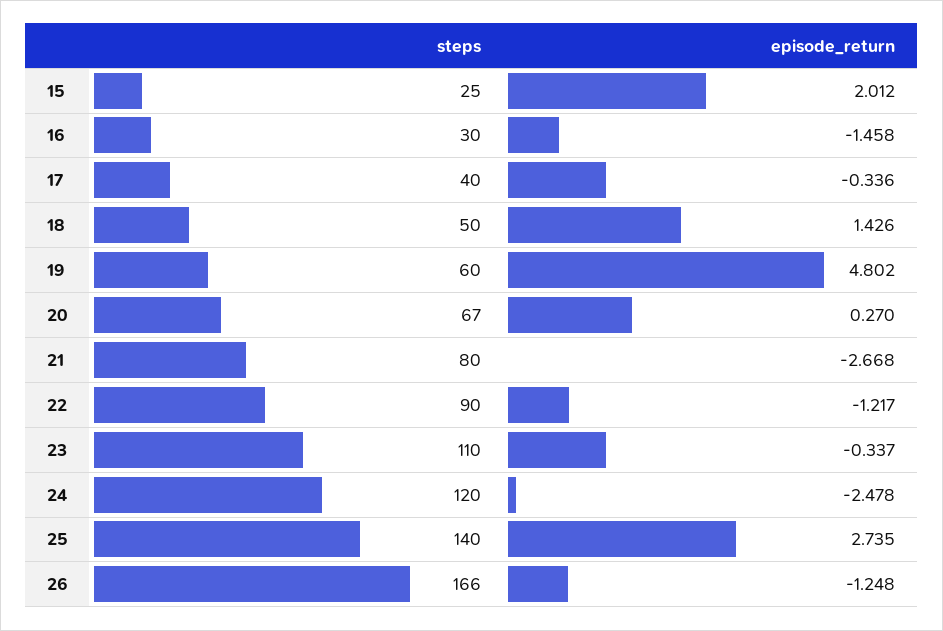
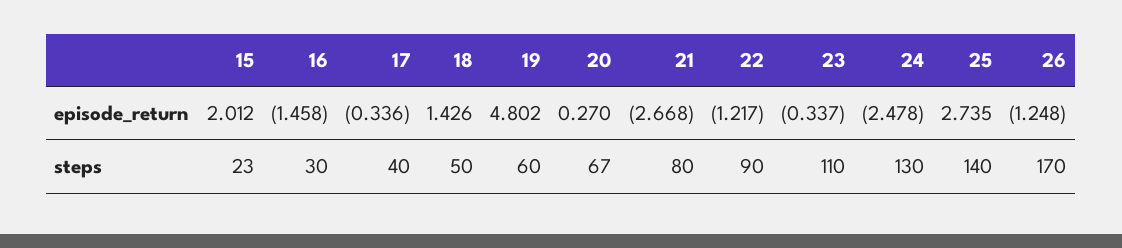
steps, 15: 25 -> 23
steps, 24: 120 -> 130
steps, 26: 166 -> 170

